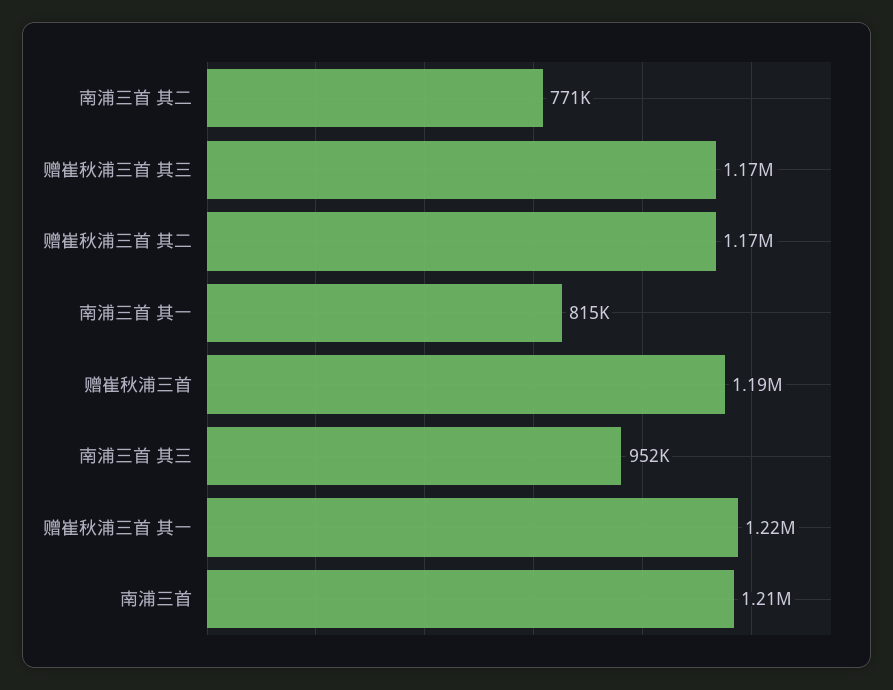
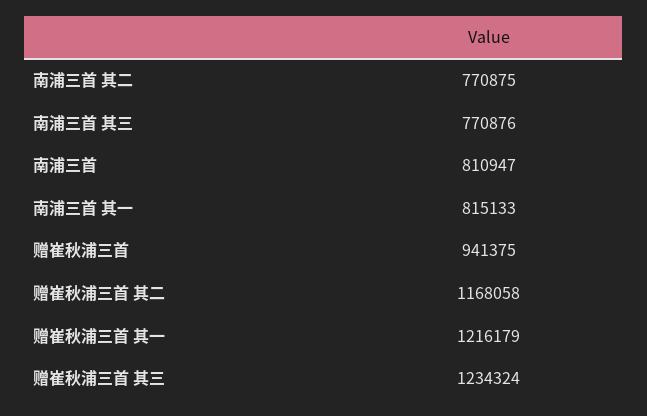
赠崔秋浦三首 其三: 1170000 -> 1234324
赠崔秋浦三首: 1190000 -> 941375
南浦三首 其三: 952000 -> 770876
南浦三首: 1210000 -> 810947

